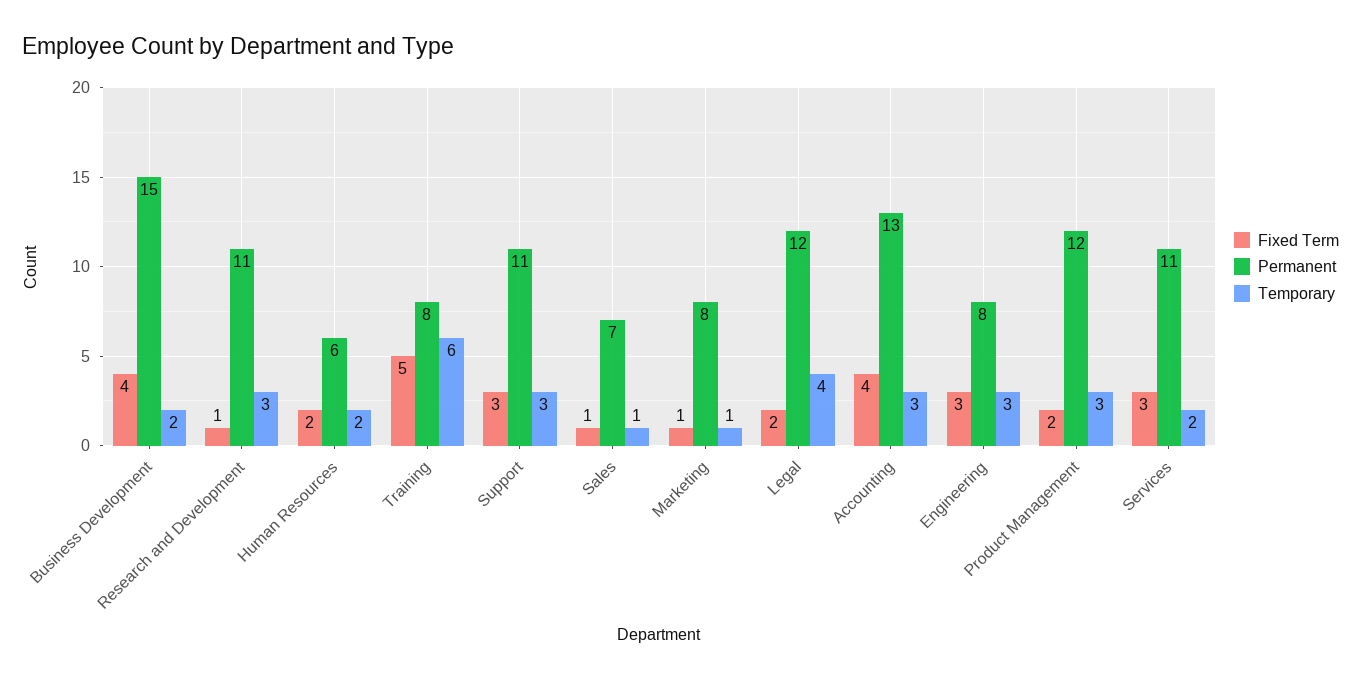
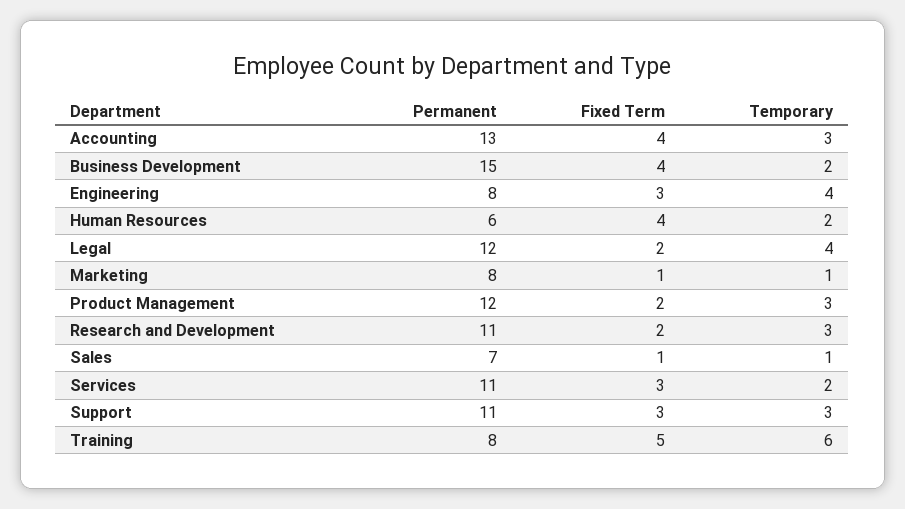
Fixed Term, Research and Development: 1 -> 2
Fixed Term, Human Resources: 2 -> 4
Temporary, Engineering: 3 -> 4

